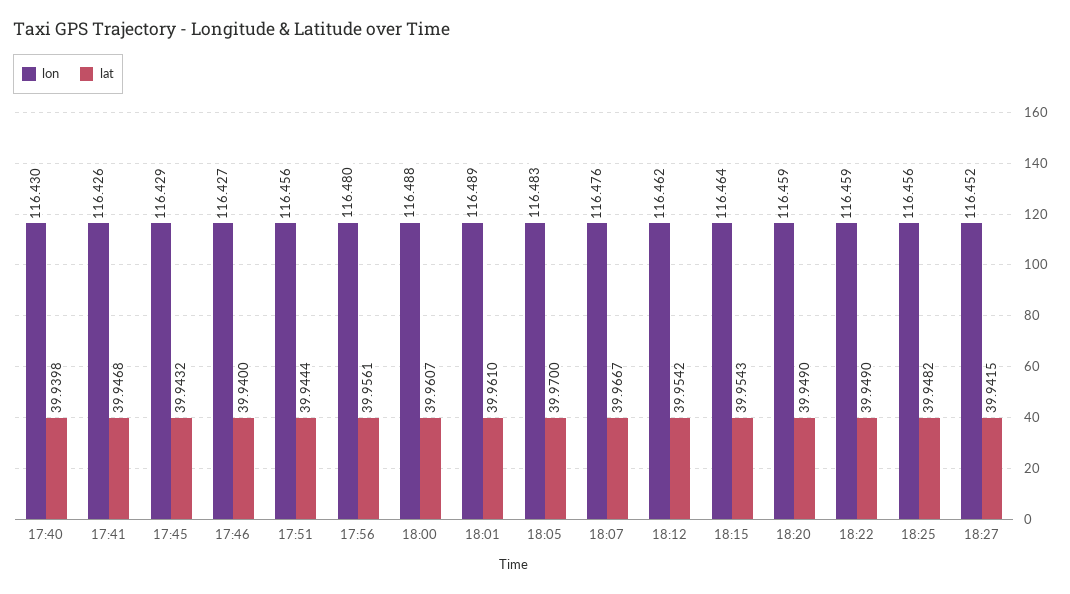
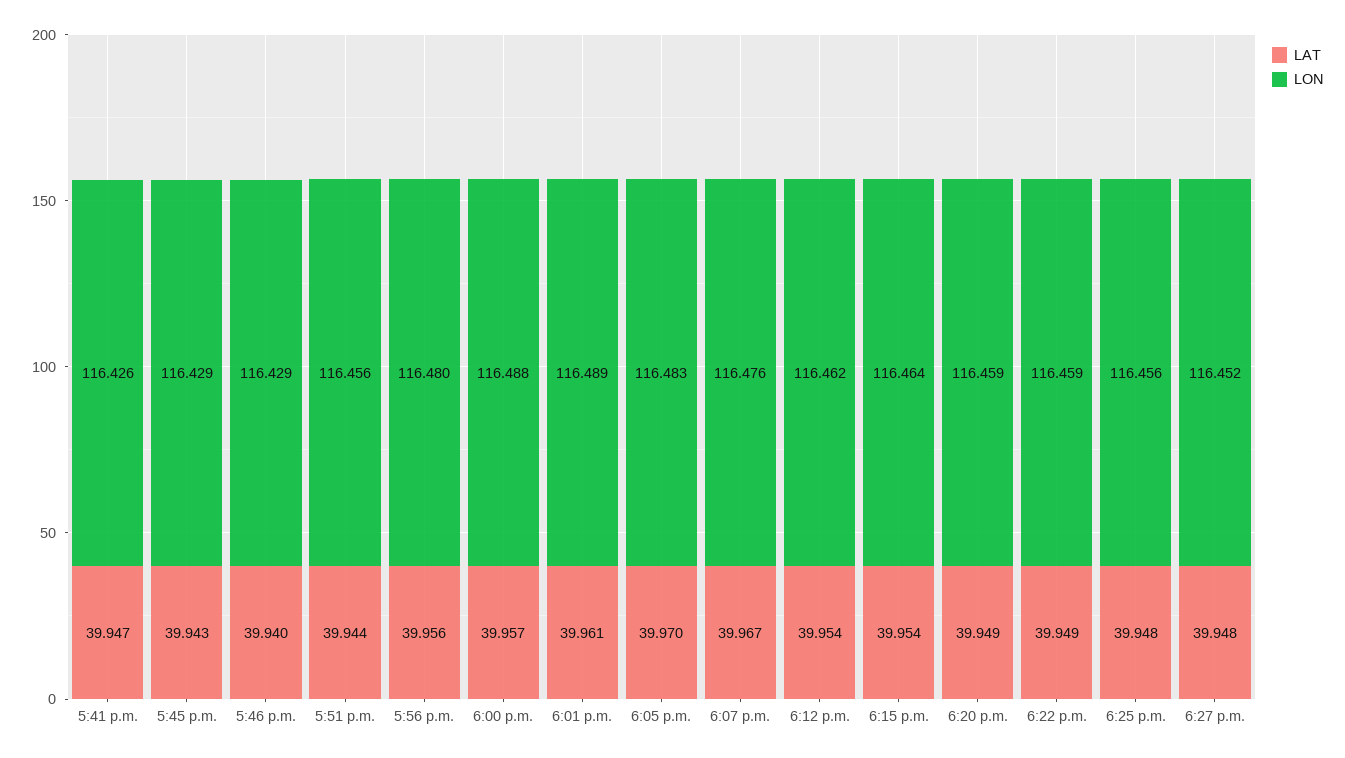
lon, 17:40: 116.43 -> none
lat, 17:40: 39.9398 -> none
lon, 17:46: 116.427 -> 116.429
lat, 18:00: 39.9607 -> 39.957
lat, 18:27: 39.9415 -> 39.948

